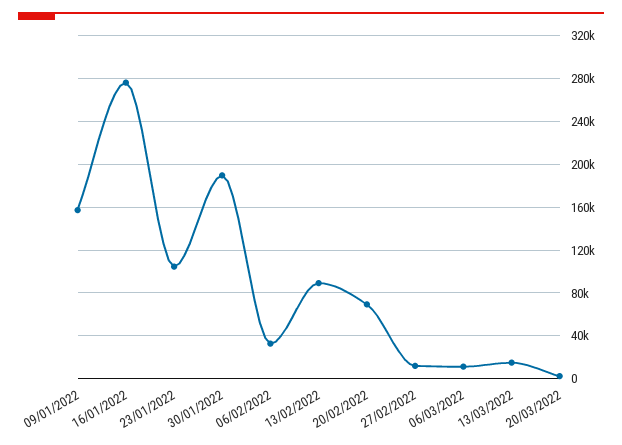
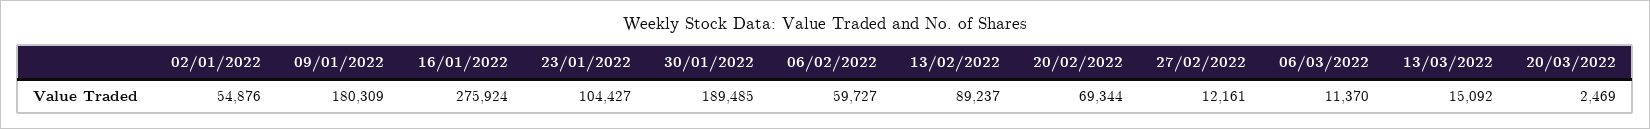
09/01/2022: 160000 -> 180309
06/02/2022: 30000 -> 59727
02/01/2022: none -> 54876

